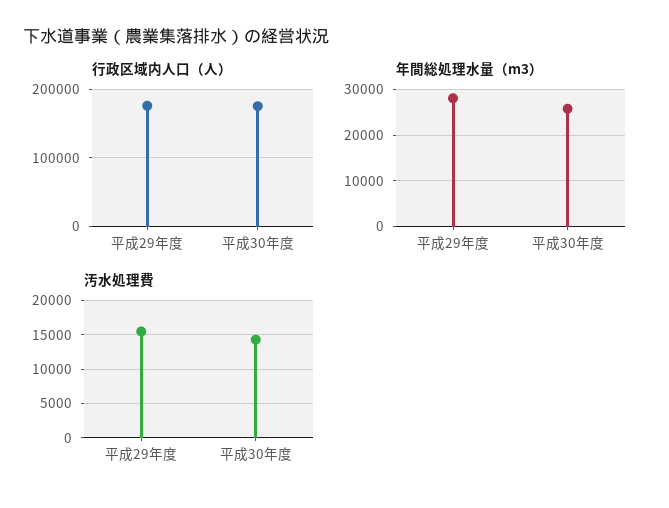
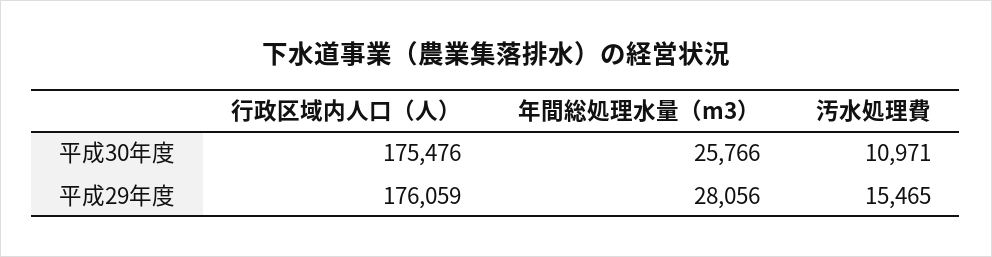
汚水処理費, 平成30年度: 14000 -> 10971

